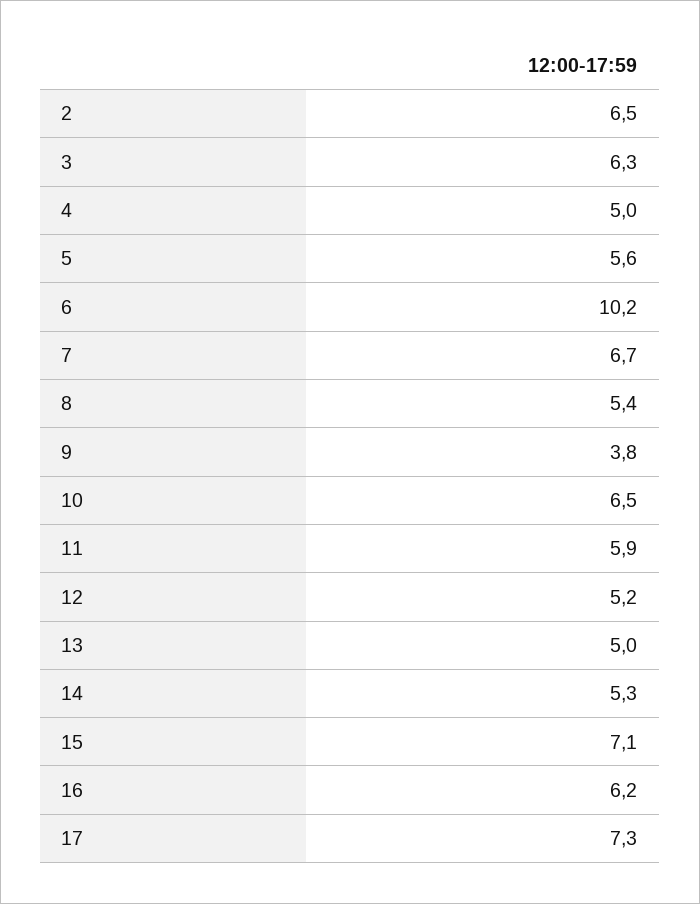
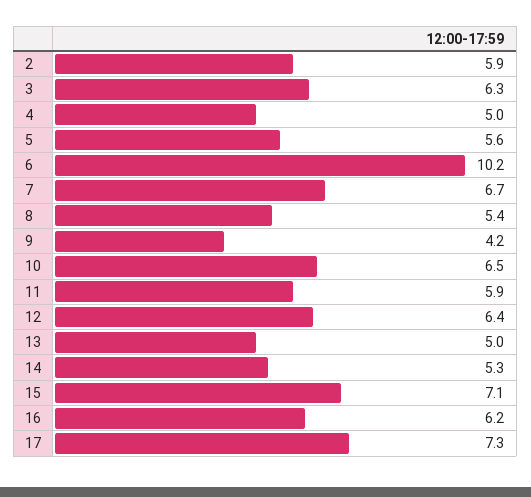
2: 6.5 -> 5.9
9: 3.8 -> 4.2
12: 5.2 -> 6.4

